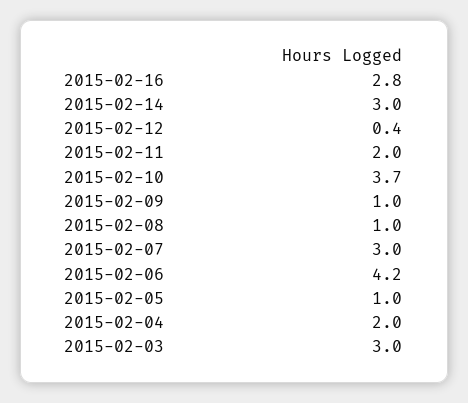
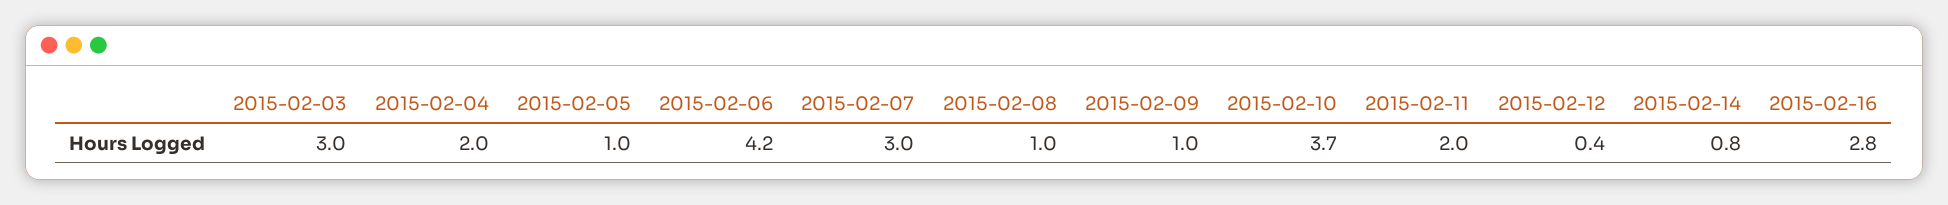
2015-02-14: 3 -> 0.8

